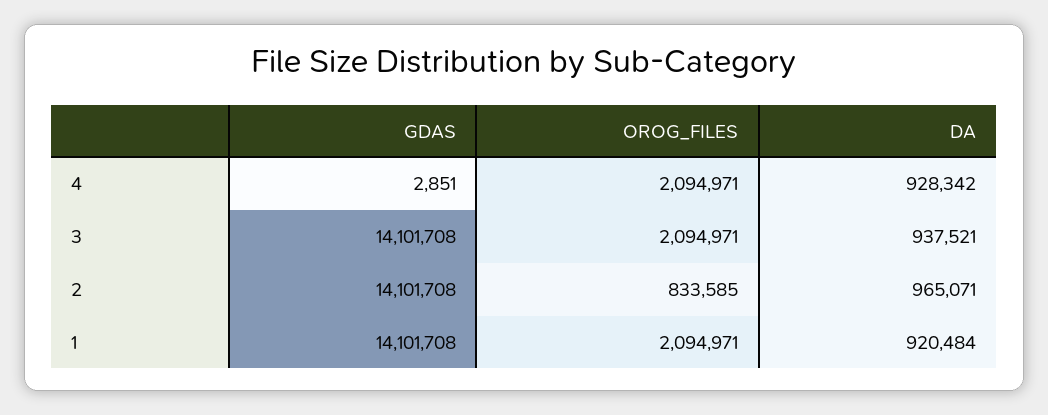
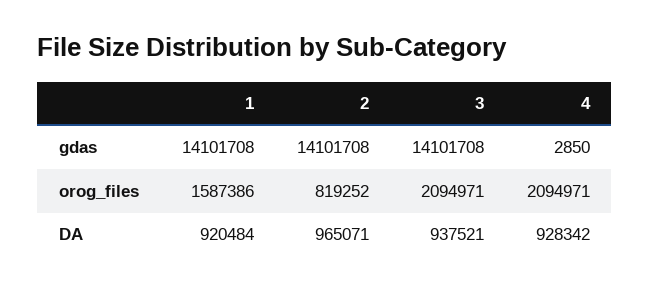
GDAS, 4: 2851 -> 2850
OROG_FILES, 2: 833585 -> 819252
OROG_FILES, 1: 2094971 -> 1587386

